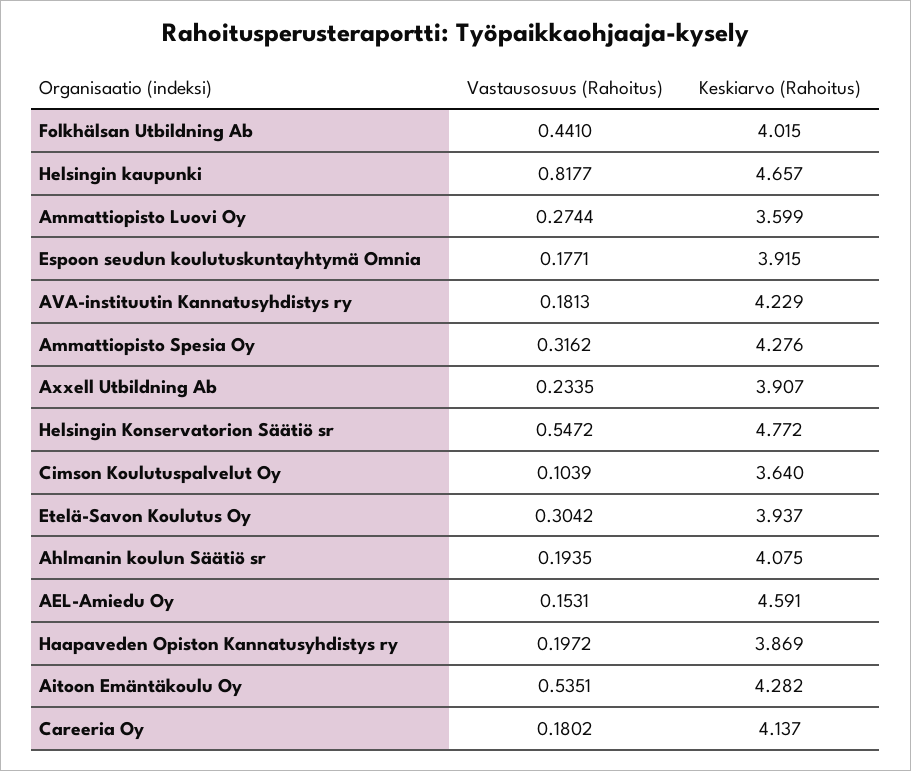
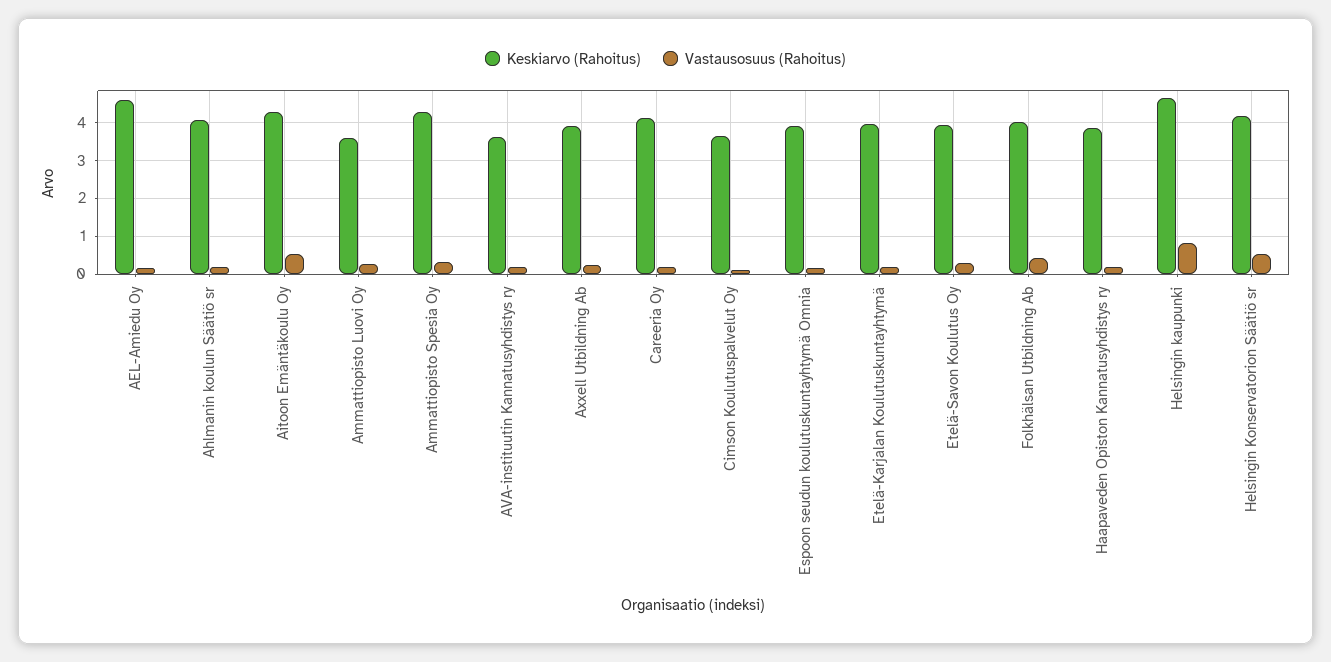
Keskiarvo (Rahoitus), AVA-instituutin Kannatusyhdistys ry: 4.229 -> 3.6
Keskiarvo (Rahoitus), Helsingin Konservatorion Säätiö sr: 4.772 -> 4.2
Keskiarvo (Rahoitus), Etelä-Karjalan Koulutuskuntayhtymä: none -> 4
Vastausosuus (Rahoitus), Etelä-Karjalan Koulutuskuntayhtymä: none -> 0.2

